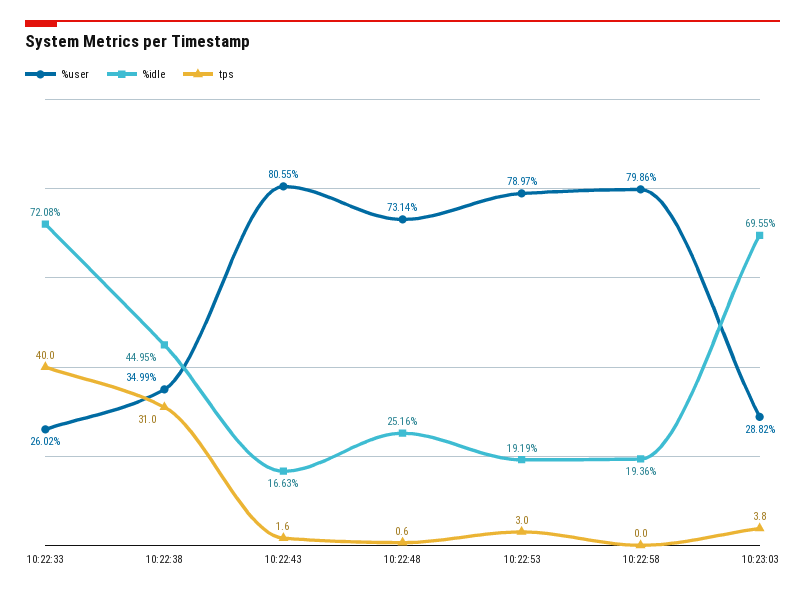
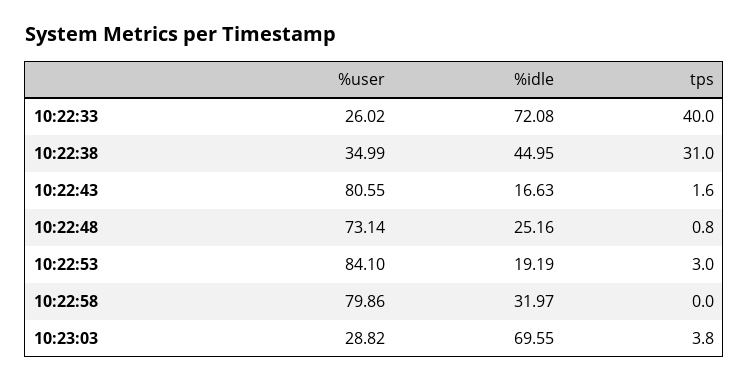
tps, 10:22:48: 0.6 -> 0.8
%user, 10:22:53: 78.97 -> 84.1
%idle, 10:22:58: 19.36 -> 31.97

